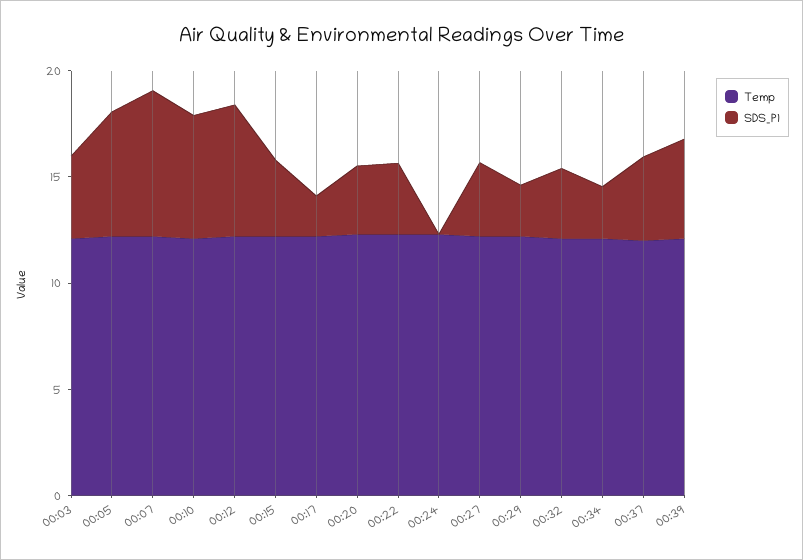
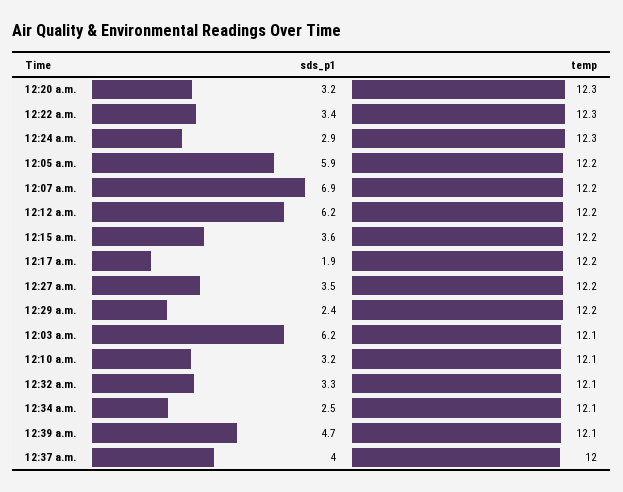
SDS_P1, 00:03: 4 -> 6.2
SDS_P1, 00:10: 6 -> 3.2
SDS_P1, 00:24: 0 -> 2.9

